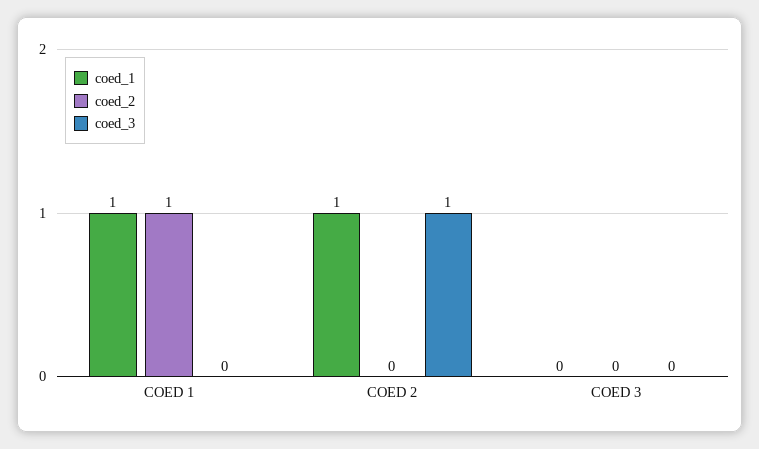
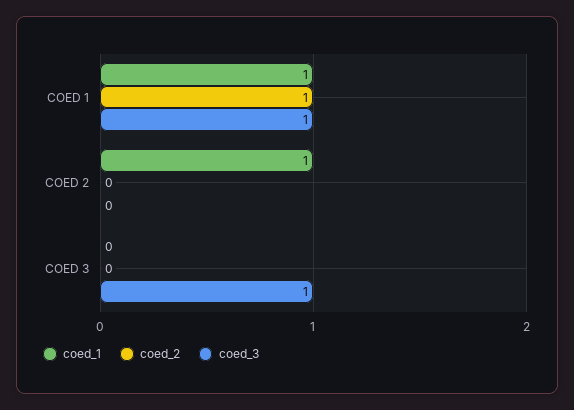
coed_3, COED 1: 0 -> 1
coed_3, COED 2: 1 -> 0
coed_3, COED 3: 0 -> 1

